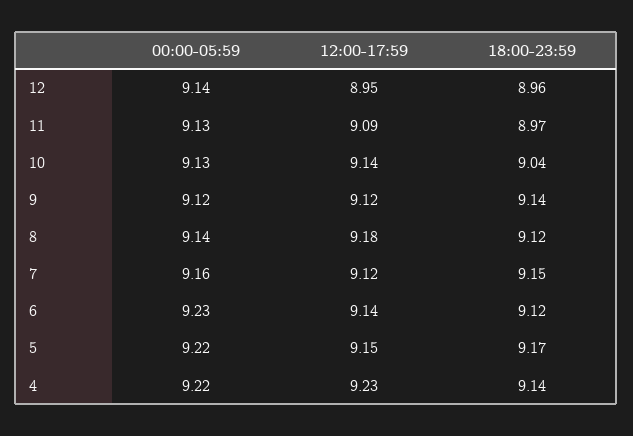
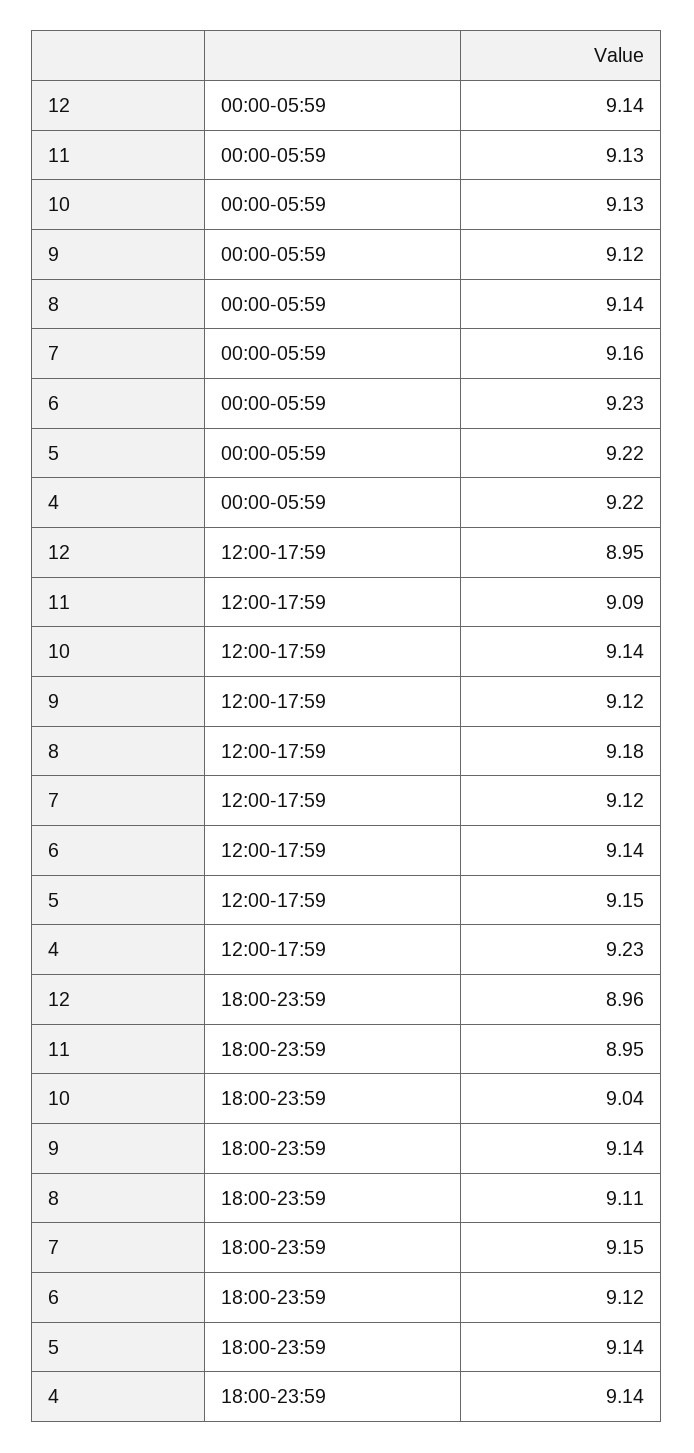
18:00-23:59, 11: 8.97 -> 8.95
18:00-23:59, 8: 9.12 -> 9.11
18:00-23:59, 5: 9.17 -> 9.14

